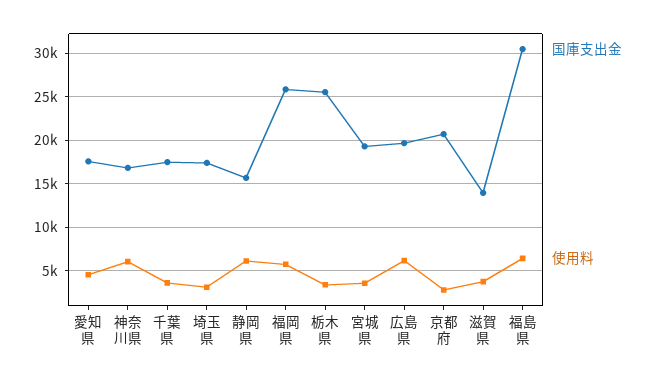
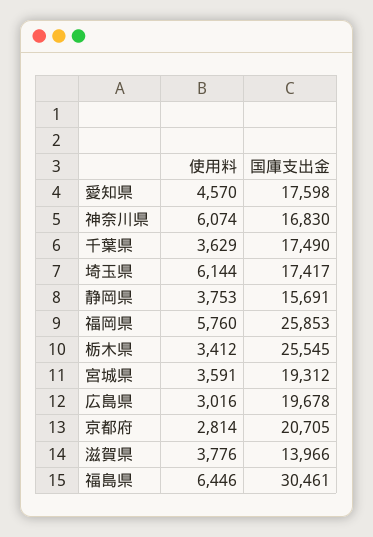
使用料, 埼玉県: 3000 -> 6144
使用料, 静岡県: 6000 -> 3753
使用料, 広島県: 6000 -> 3016

